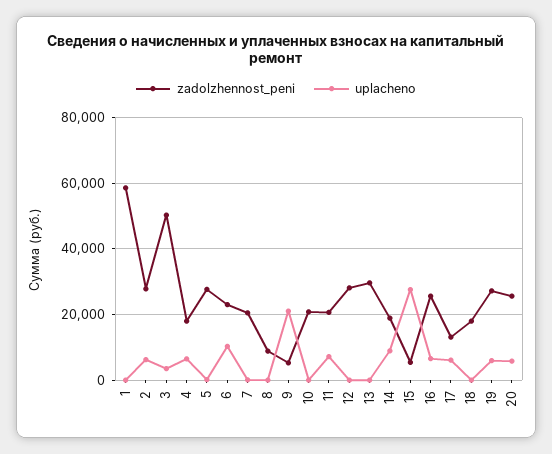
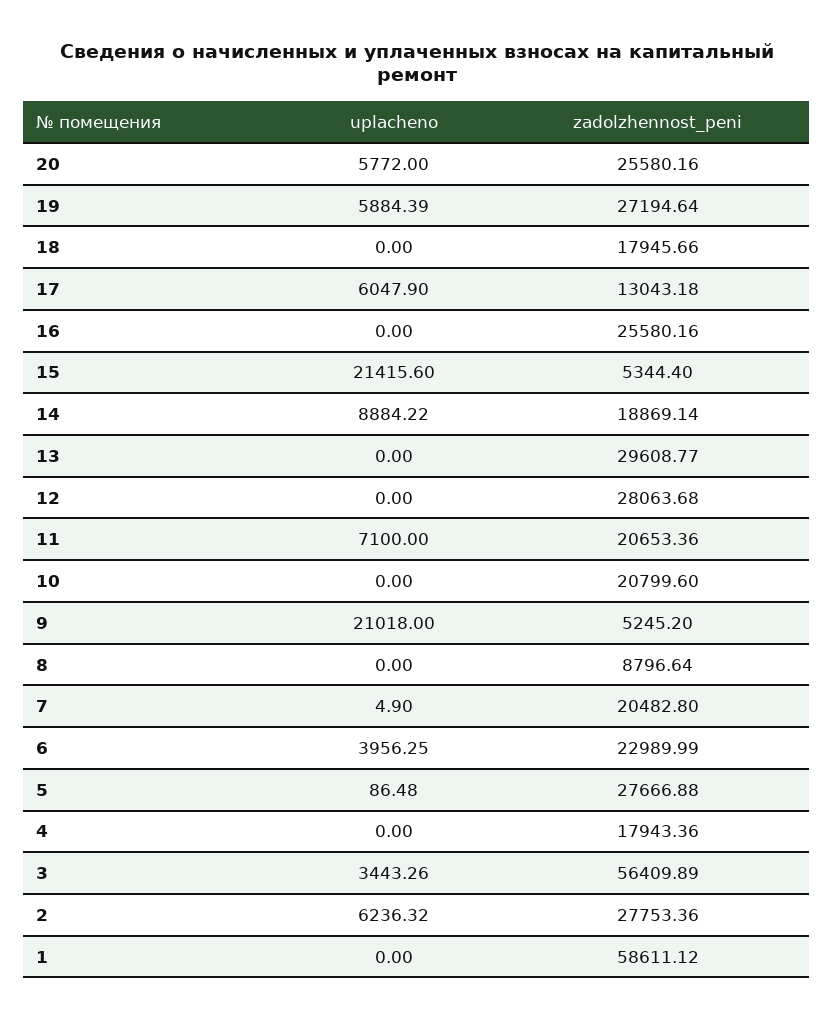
zadolzhennost_peni, 3: 50000 -> 56409.89
uplacheno, 4: 6000 -> 0
uplacheno, 6: 10000 -> 3956.25
uplacheno, 15: 28000 -> 21415.6
uplacheno, 16: 6000 -> 0

